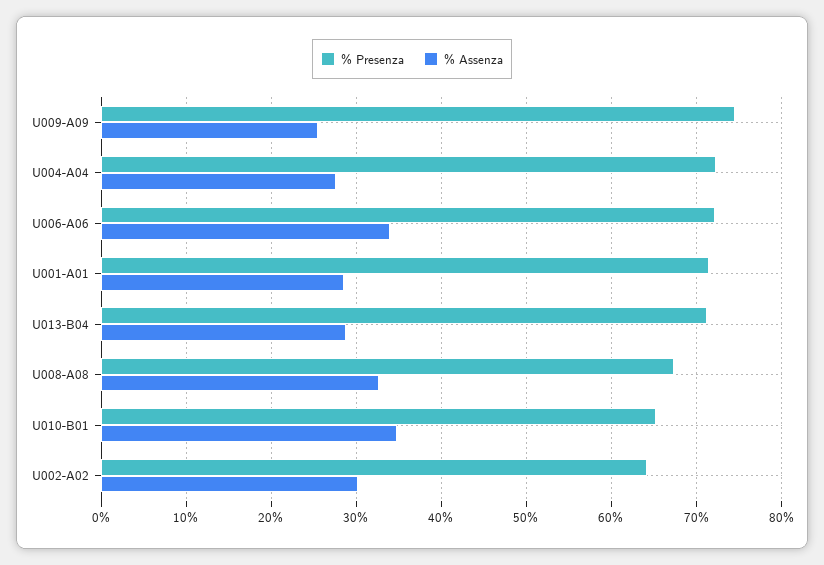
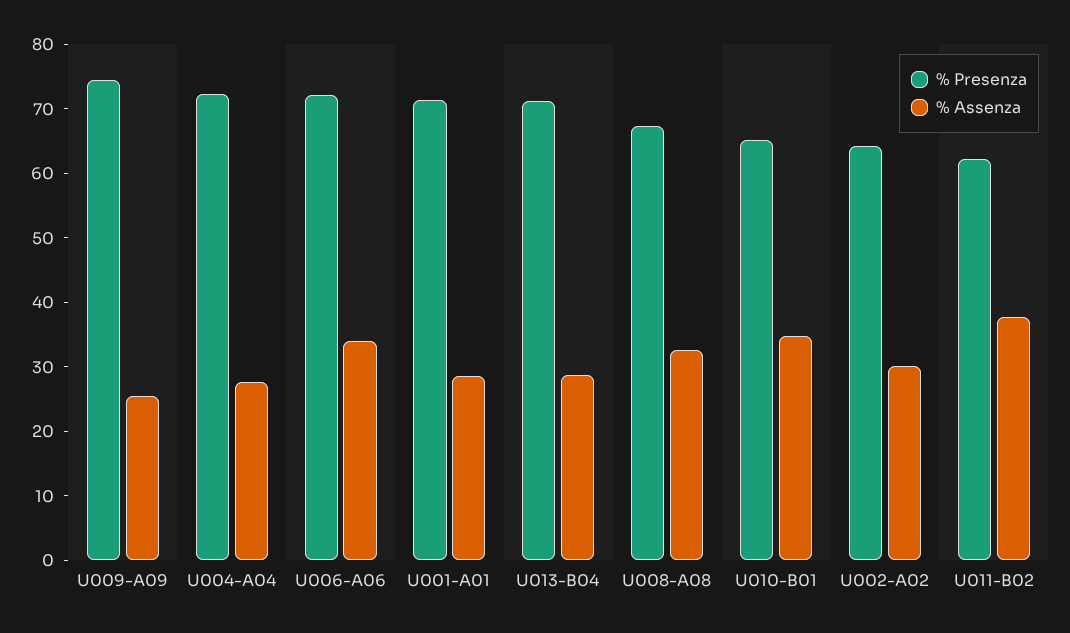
% Presenza, U011-B02: none -> 62
% Assenza, U011-B02: none -> 38

